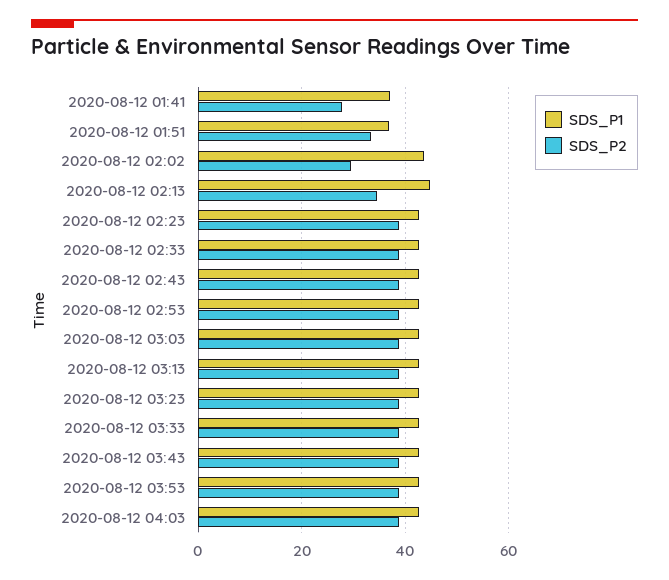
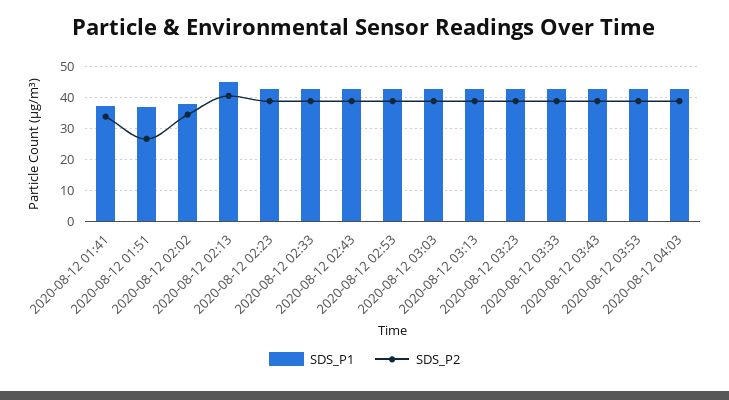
SDS_P2, 2020-08-12 01:41: 28 -> 34
SDS_P2, 2020-08-12 01:51: 34 -> 26
SDS_P1, 2020-08-12 02:02: 44 -> 38
SDS_P2, 2020-08-12 02:02: 30 -> 34
SDS_P2, 2020-08-12 02:13: 34 -> 40

